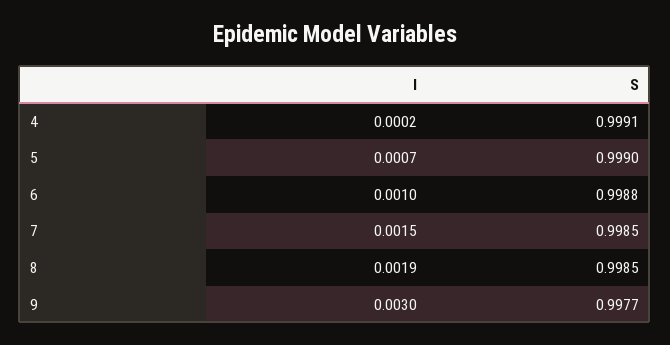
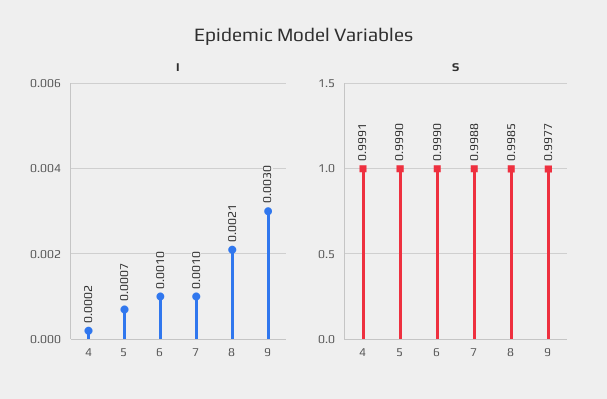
S, 6: 0.9988 -> 0.999
I, 7: 0.0015 -> 0.001
S, 7: 0.9985 -> 0.9988
I, 8: 0.0019 -> 0.0021

